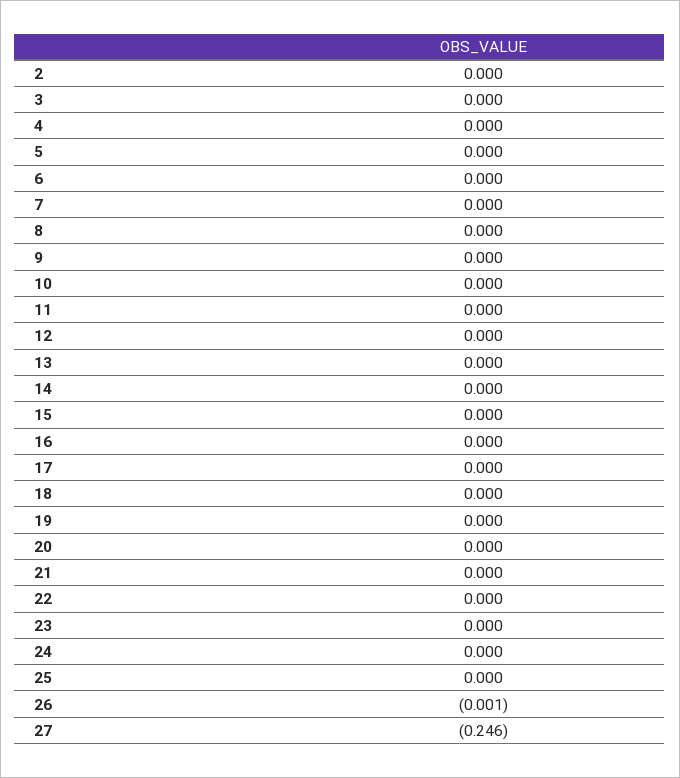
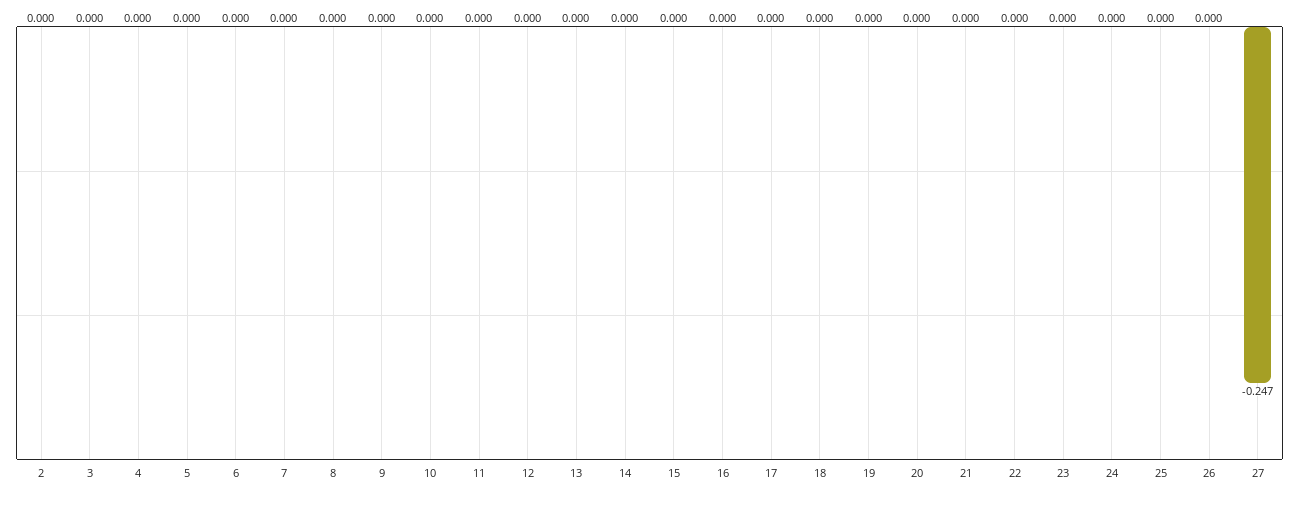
26: -0.001 -> 0
27: -0.246 -> -0.247

